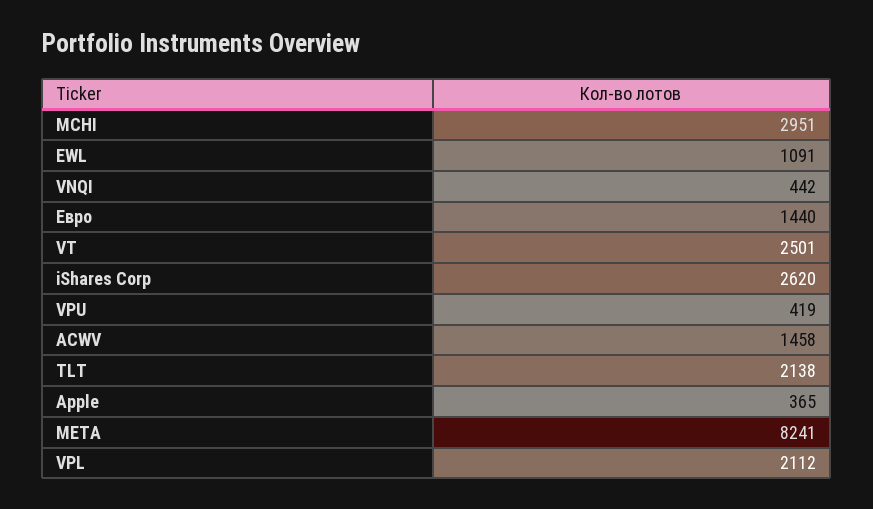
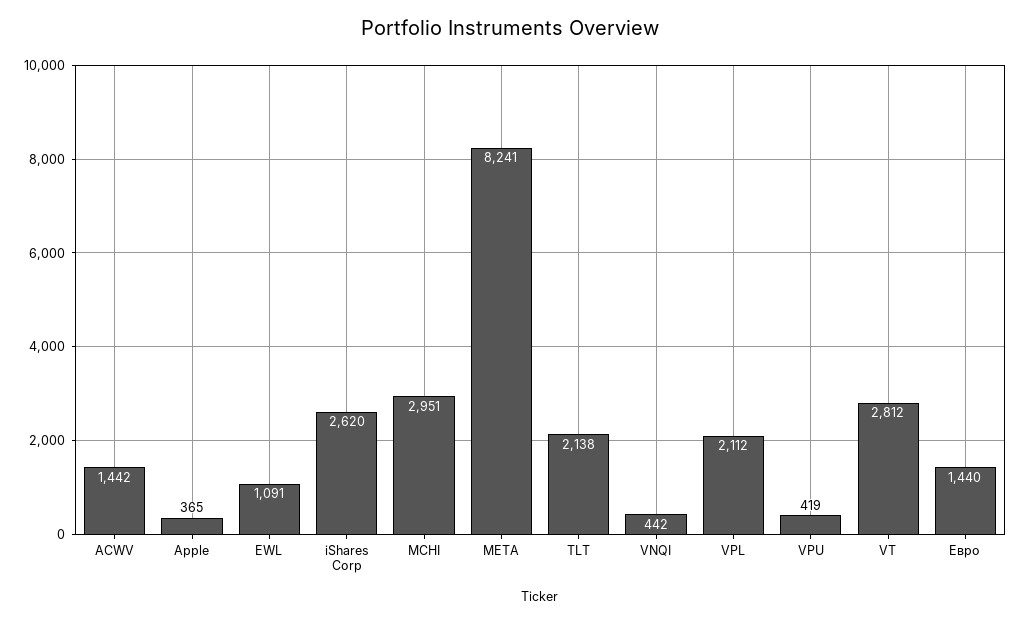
VT: 2501 -> 2812
ACWV: 1458 -> 1442

